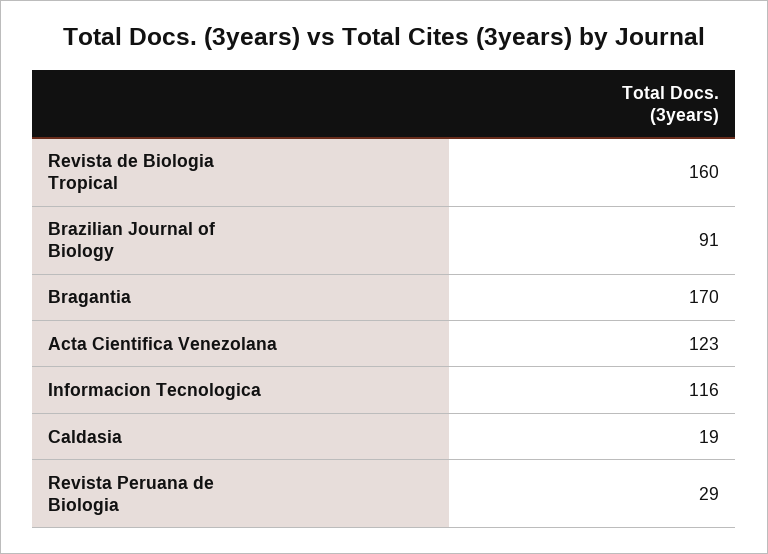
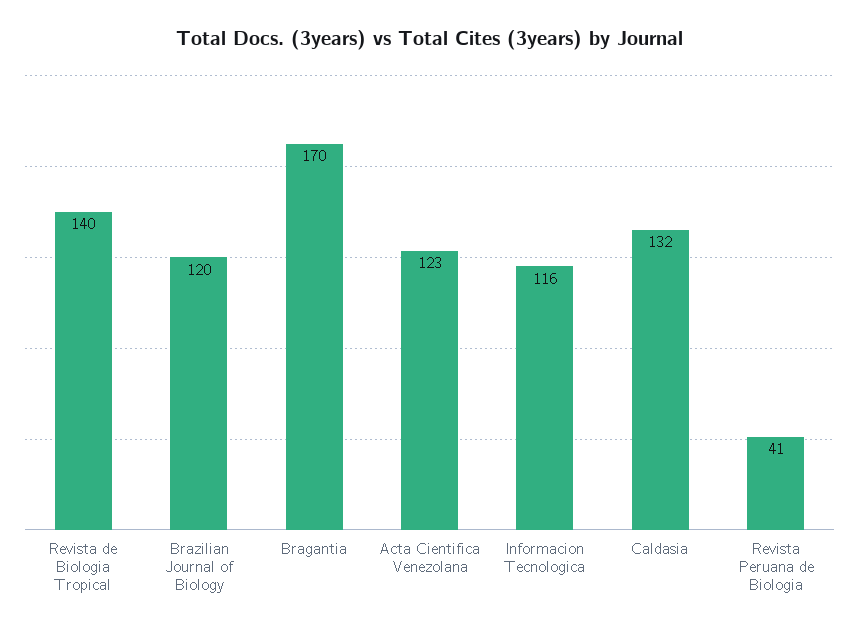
Revista de Biologia Tropical: 160 -> 140
Brazilian Journal of Biology: 91 -> 120
Caldasia: 19 -> 132
Revista Peruana de Biologia: 29 -> 41

